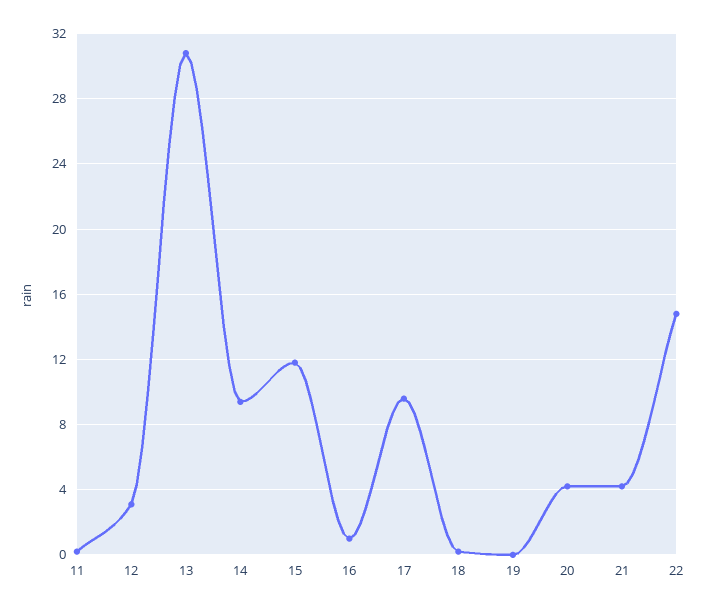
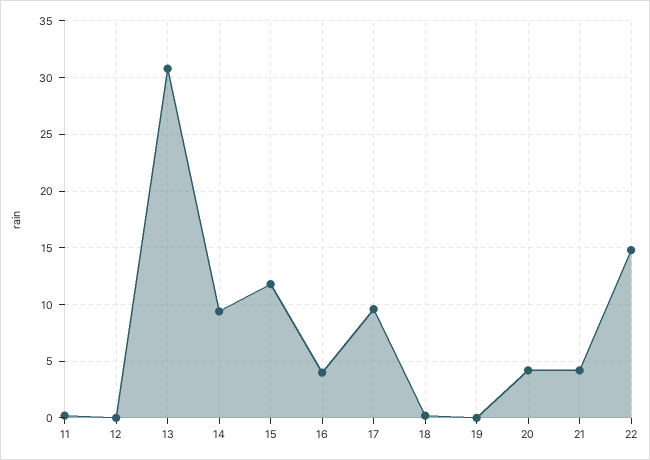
12: 3 -> 0
16: 1 -> 4

